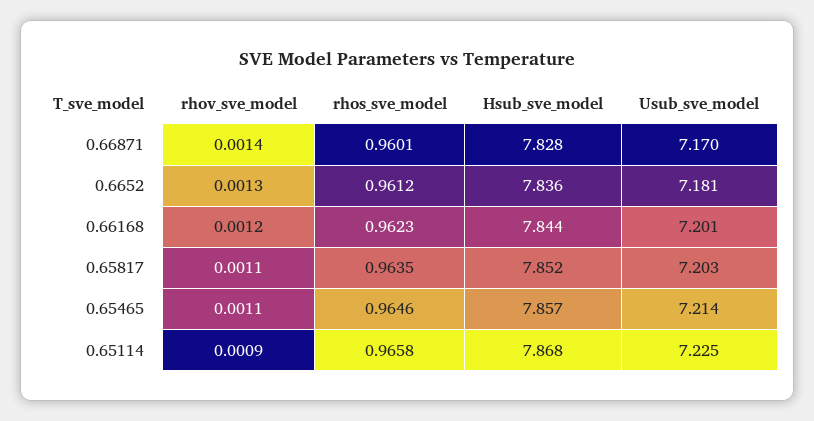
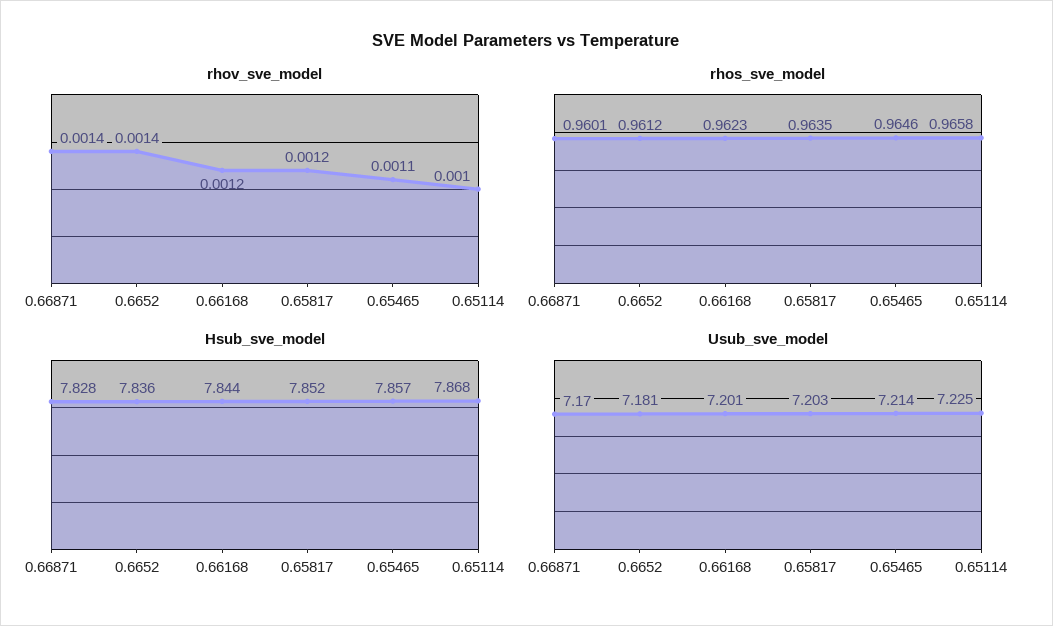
rhov_sve_model, 0.6652: 0.0013 -> 0.0014
rhov_sve_model, 0.65817: 0.0011 -> 0.0012
rhov_sve_model, 0.65114: 0.0009 -> 0.001

